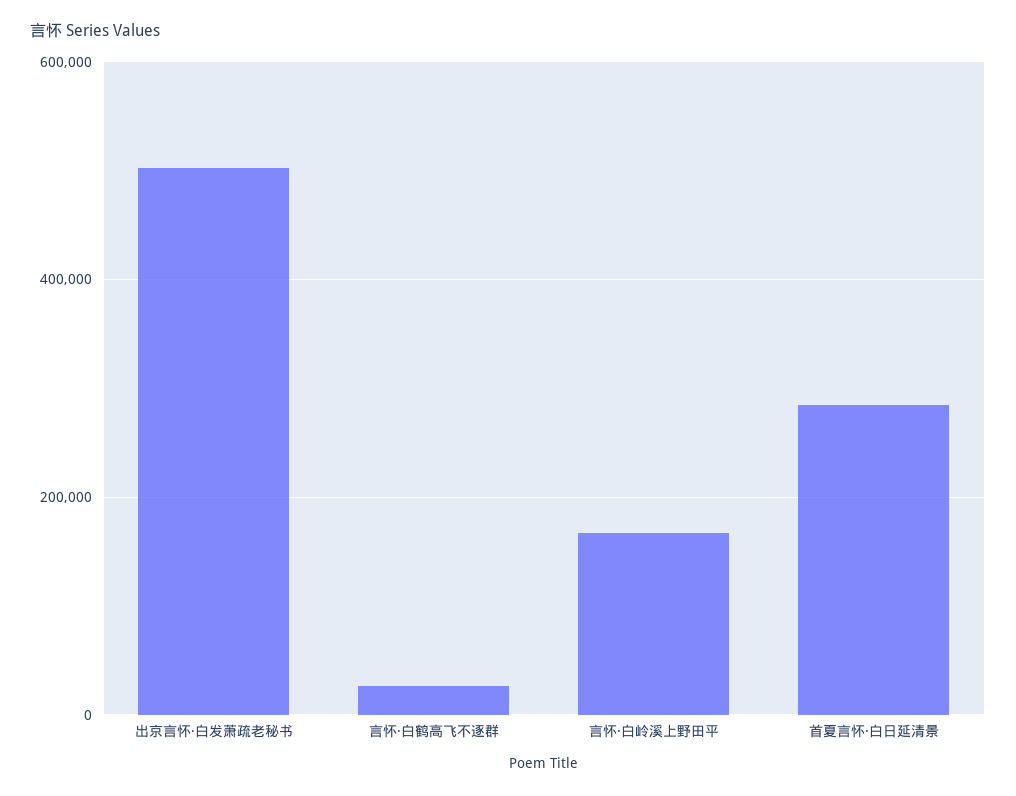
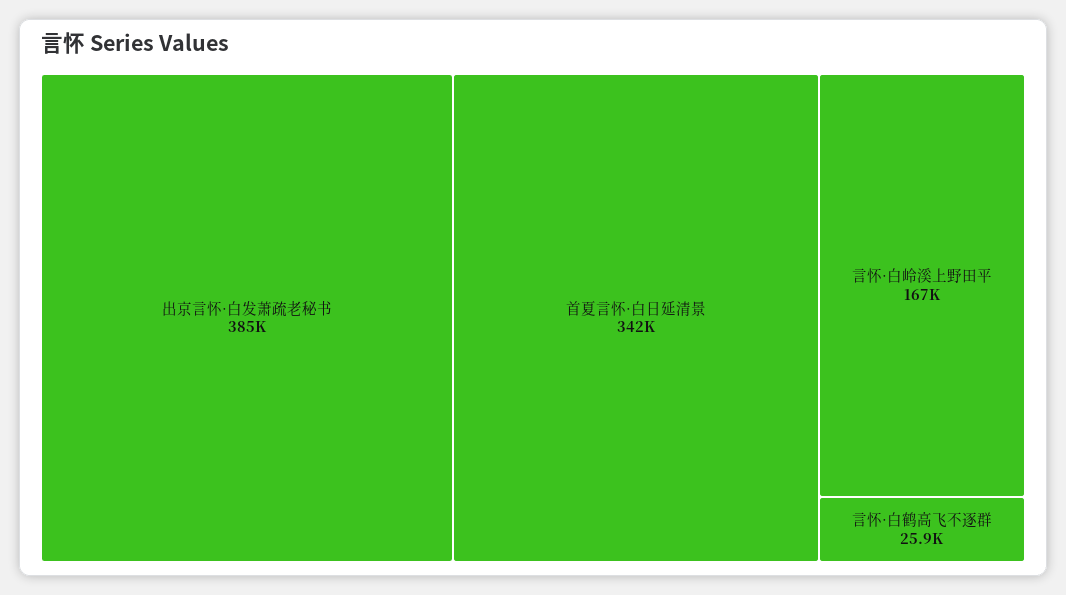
出京言怀·白发萧疏老秘书: 500000 -> 385000
首夏言怀·白日延清景: 280000 -> 342000

